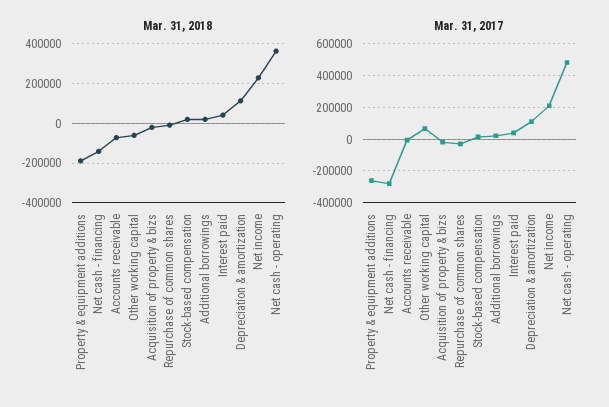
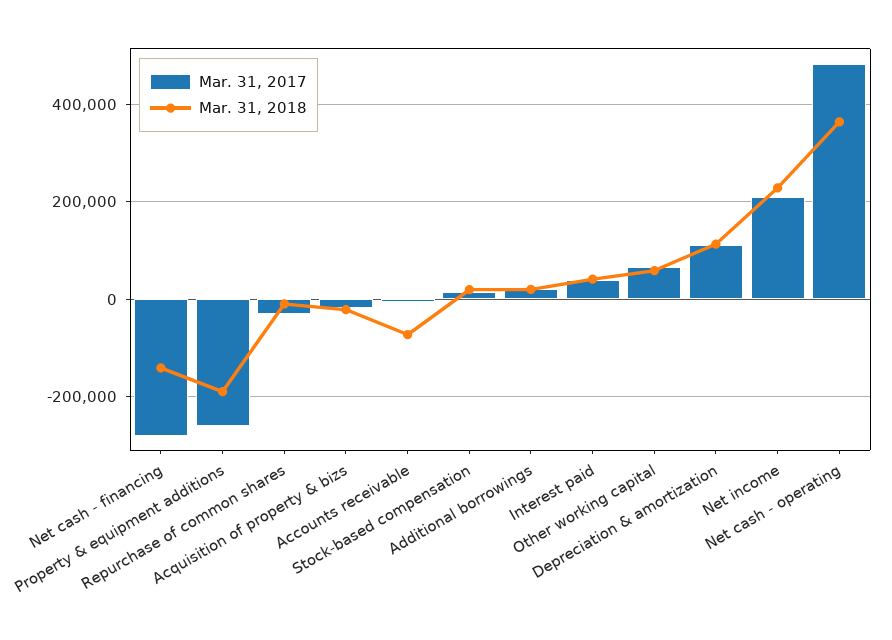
Mar. 31, 2018, Other working capital: -50000 -> 60000

